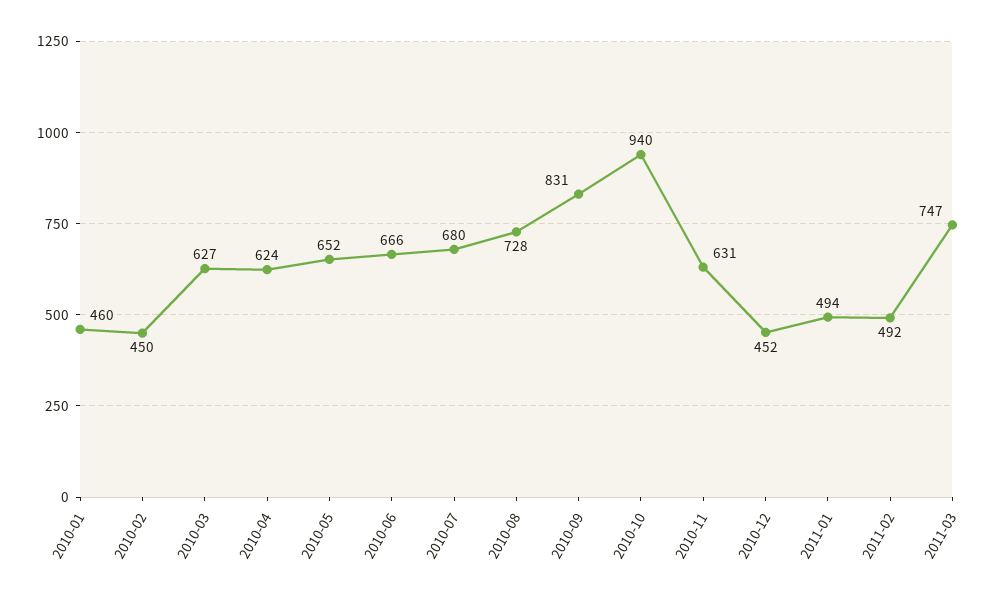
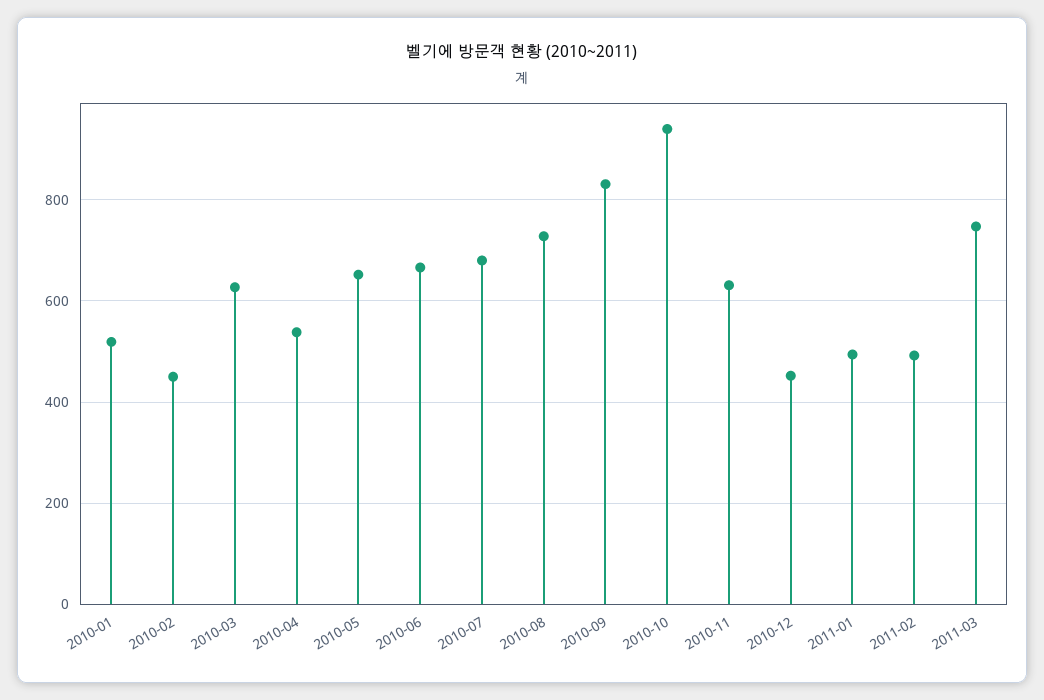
2010-01: 460 -> 520
2010-04: 624 -> 540

